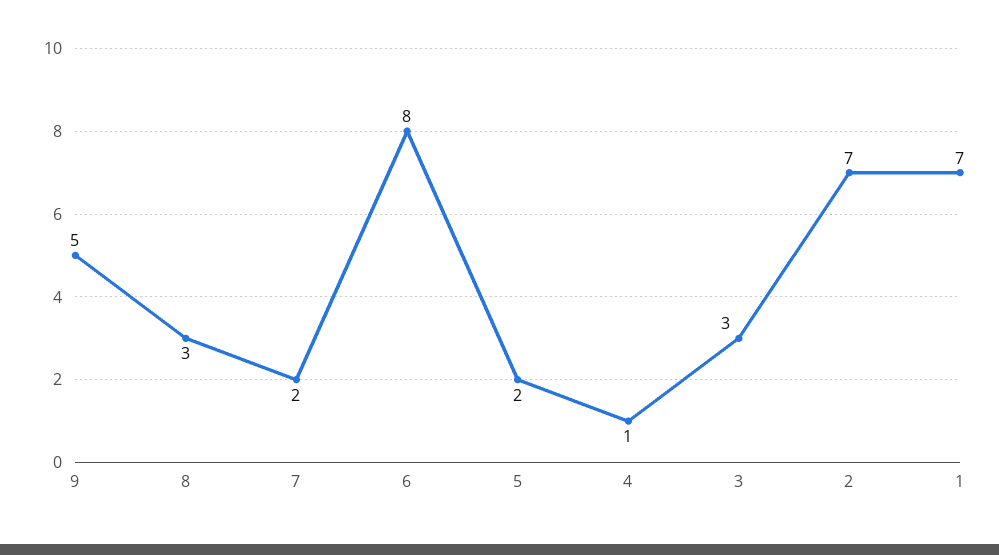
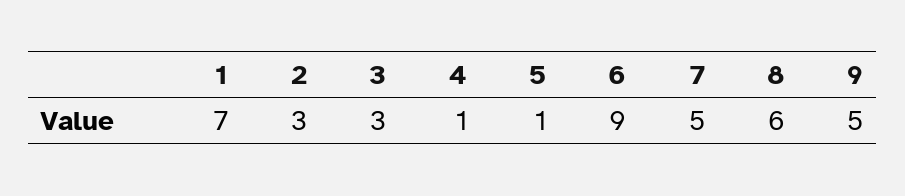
8: 3 -> 6
7: 2 -> 5
6: 8 -> 9
5: 2 -> 1
2: 7 -> 3

